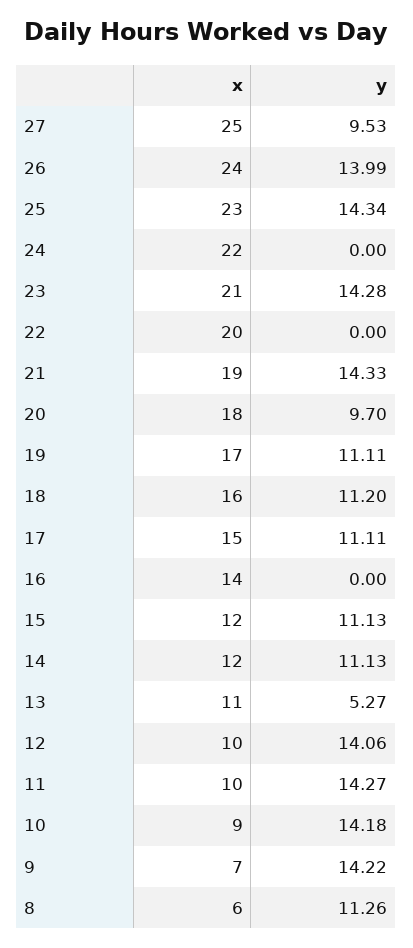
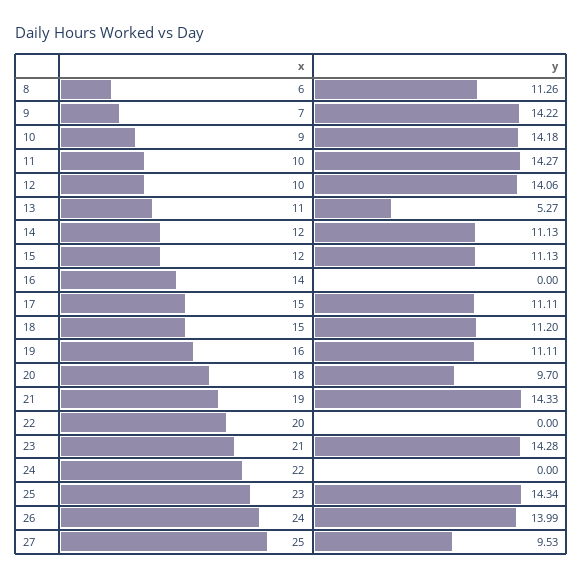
x, 19: 17 -> 16
x, 18: 16 -> 15

